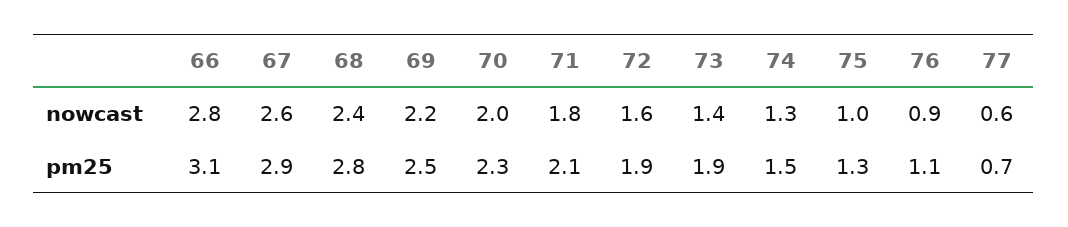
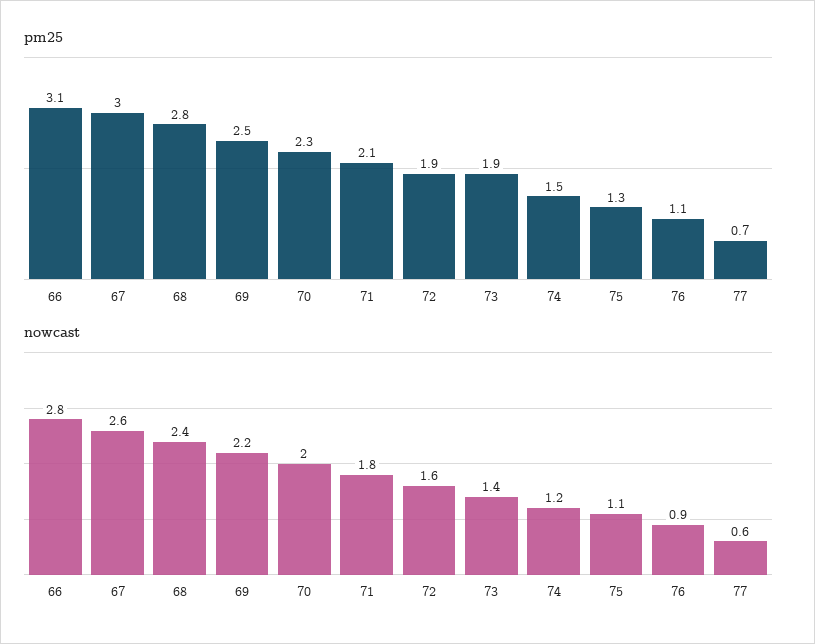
nowcast, 74: 1.3 -> 1.2
nowcast, 75: 1 -> 1.1
pm25, 67: 2.9 -> 3

